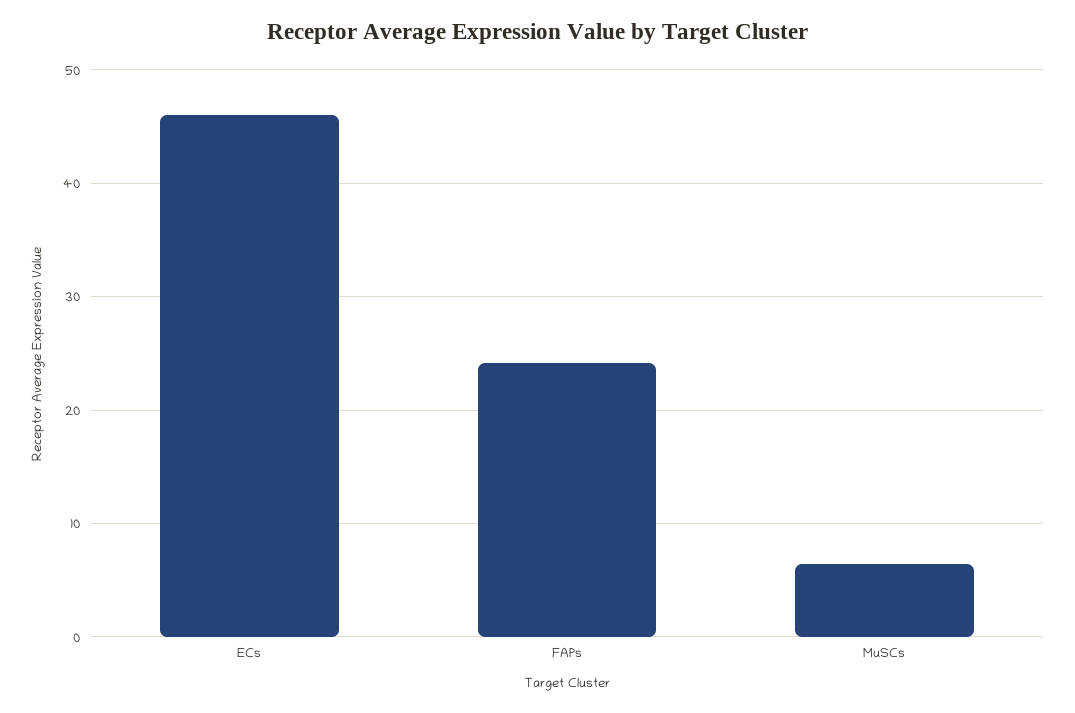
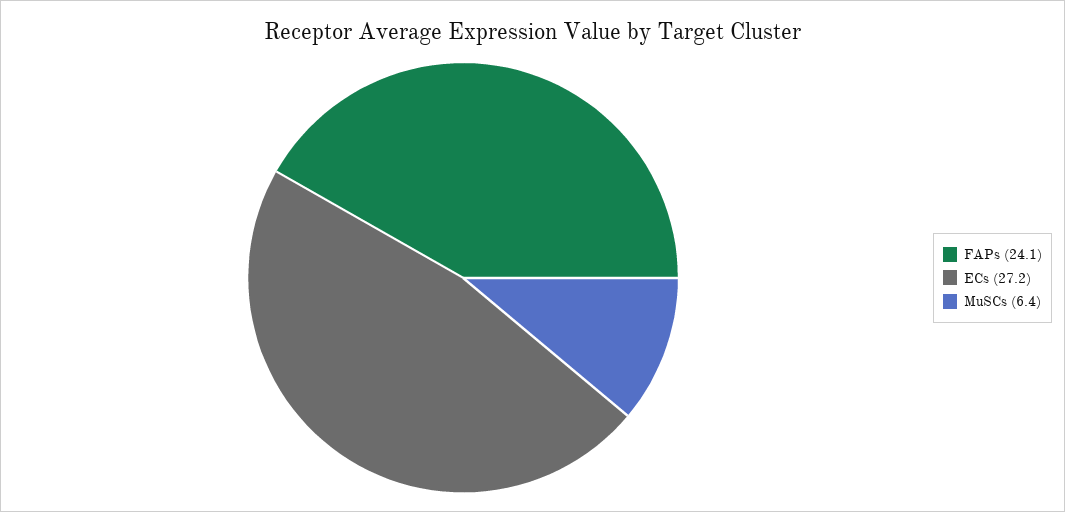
ECs: 46 -> 27.2

